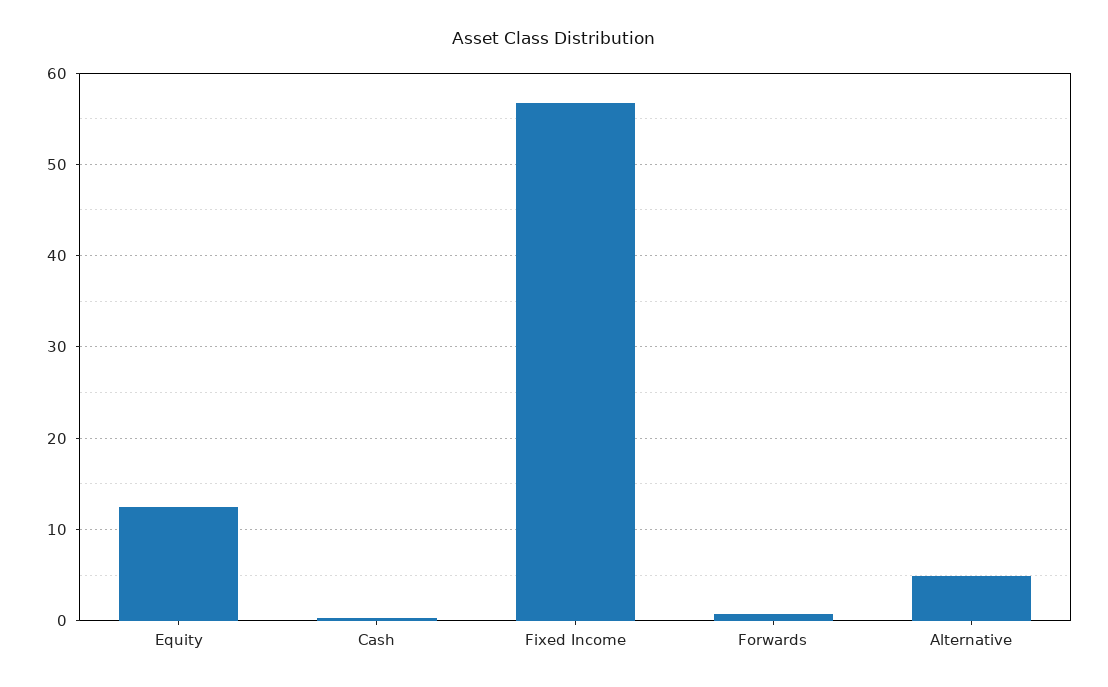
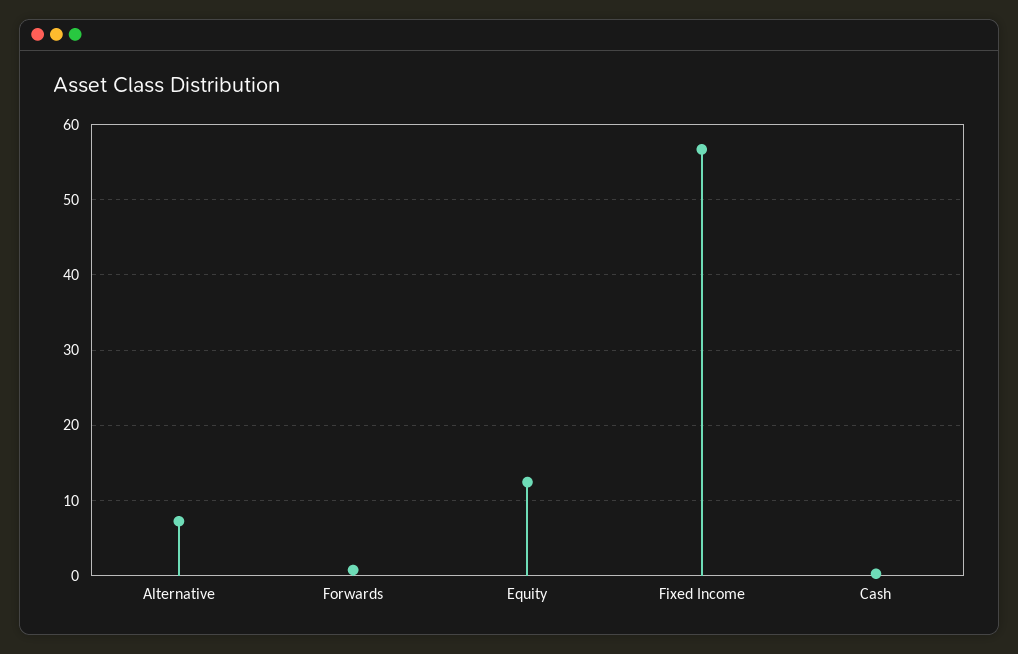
Alternative: 5 -> 7

